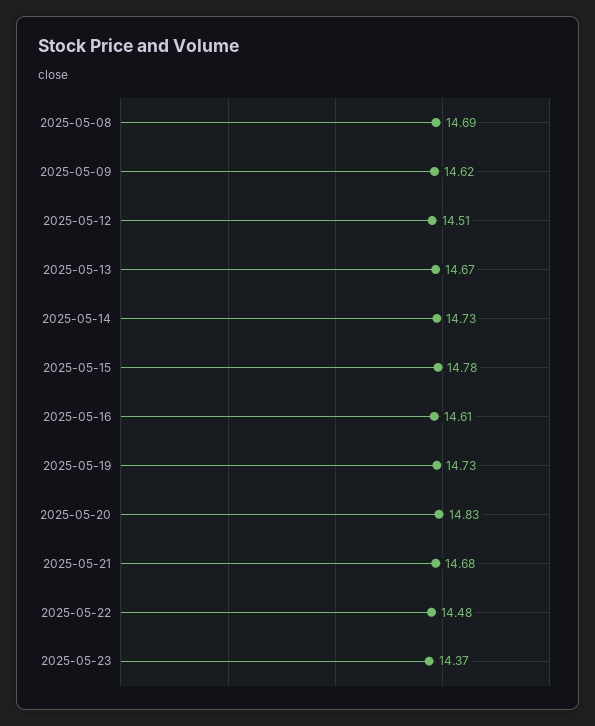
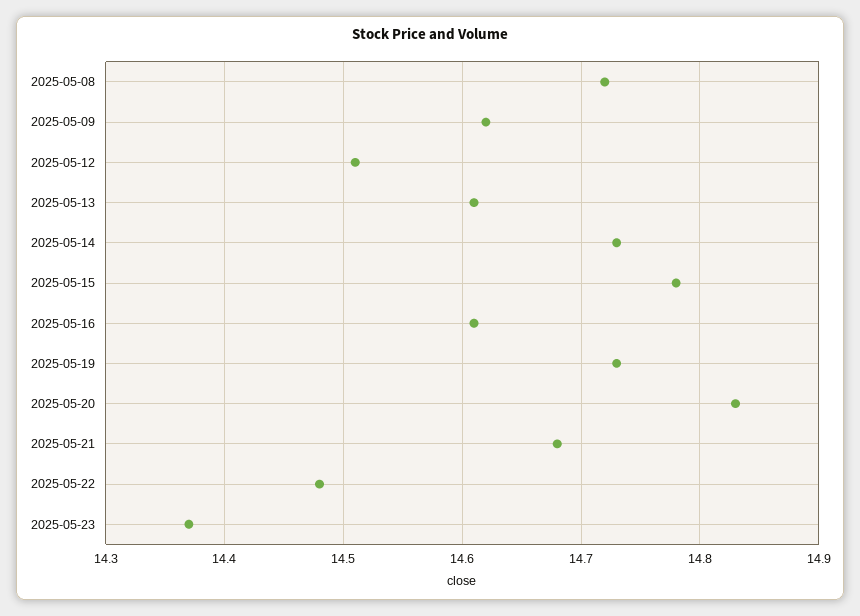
2025-05-08: 14.69 -> 14.72
2025-05-13: 14.67 -> 14.61

